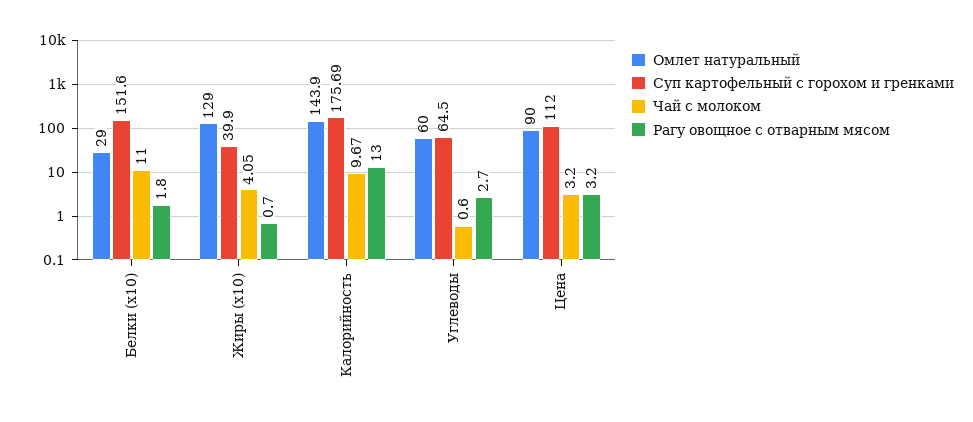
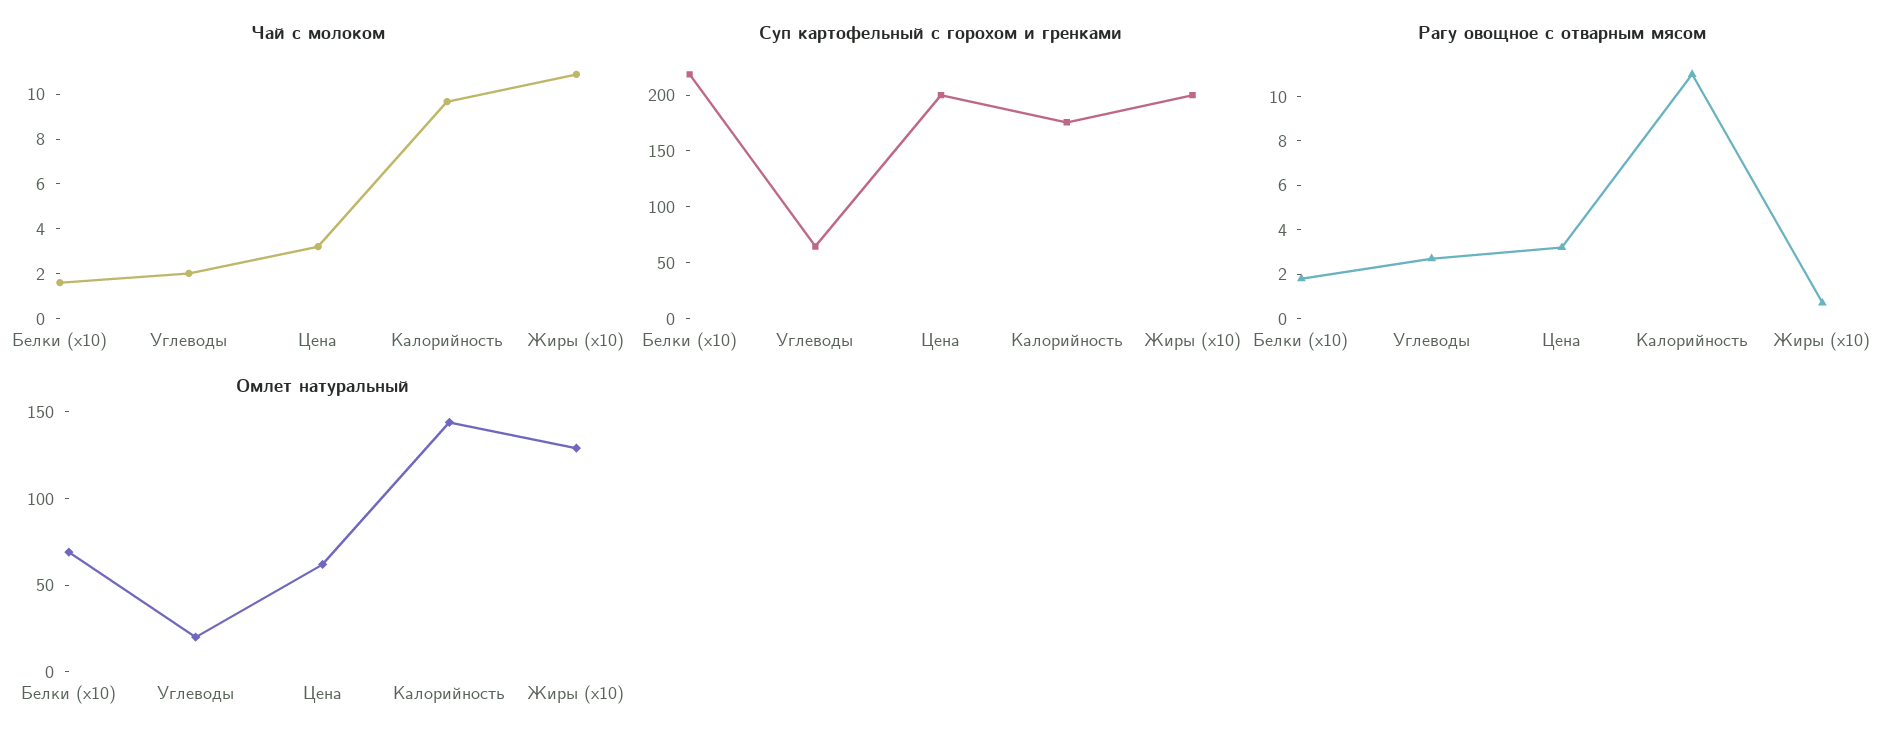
Омлет натуральный, Белки (x10): 29 -> 70
Суп картофельный с горохом и гренками, Белки (x10): 151.6 -> 220
Чай с молоком, Белки (x10): 11 -> 1.5
Суп картофельный с горохом и гренками, Жиры (x10): 39.9 -> 200
Чай с молоком, Жиры (x10): 4.05 -> 11
Рагу овощное с отварным мясом, Калорийность: 13 -> 11
Омлет натуральный, Углеводы: 60 -> 20
Чай с молоком, Углеводы: 0.6 -> 2
Омлет натуральный, Цена: 90 -> 60
Суп картофельный с горохом и гренками, Цена: 112 -> 200

